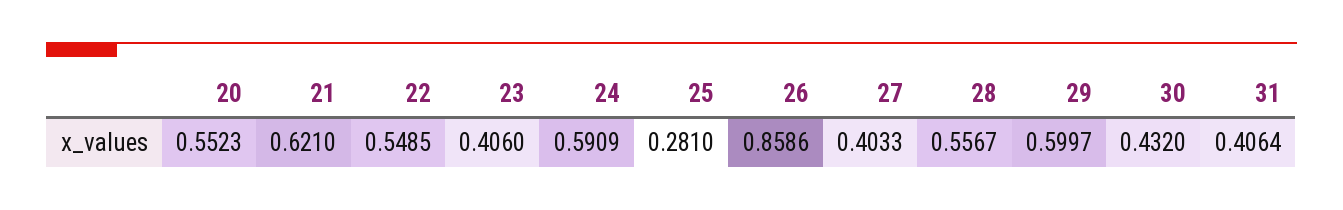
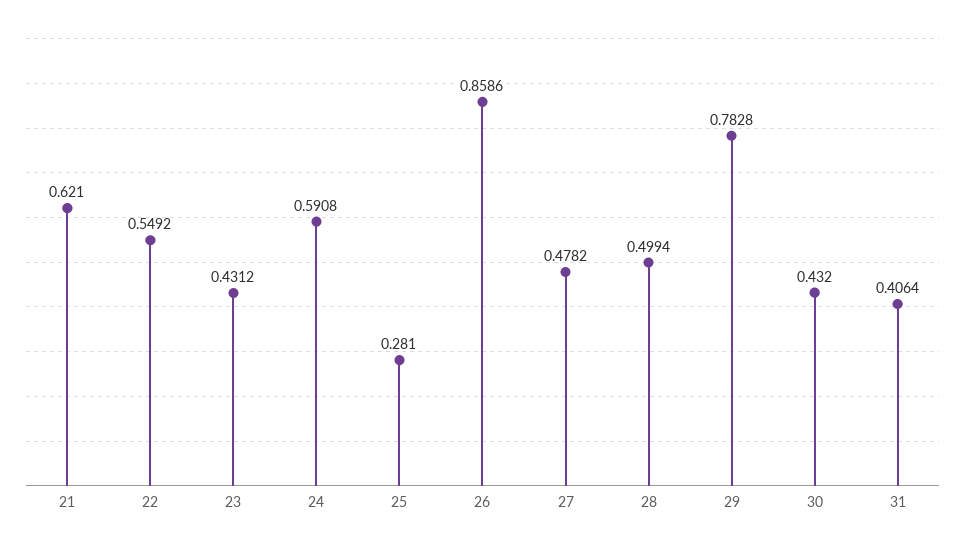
20: 0.5523 -> none
22: 0.5485 -> 0.5492
23: 0.406 -> 0.4312
24: 0.5909 -> 0.5908
27: 0.4033 -> 0.4782
28: 0.5567 -> 0.4994
29: 0.5997 -> 0.7828

